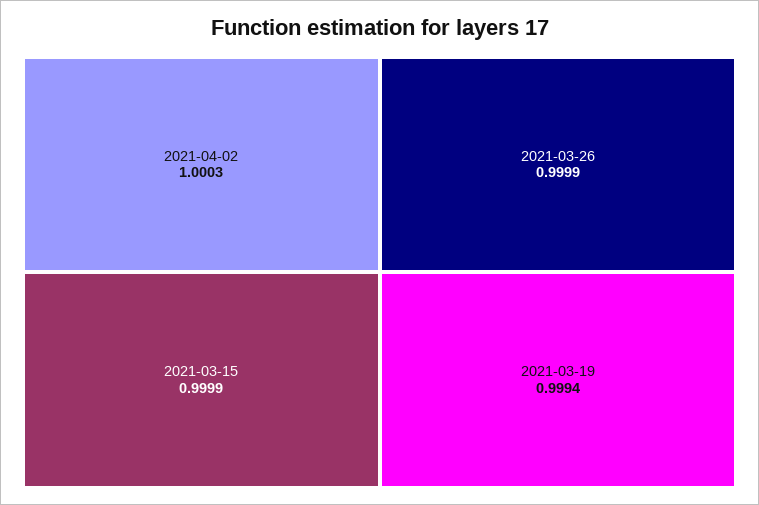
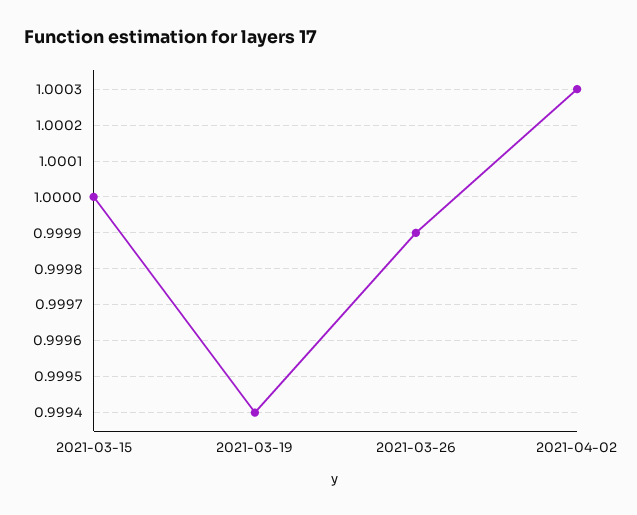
2021-03-15: 0.9999 -> 1

